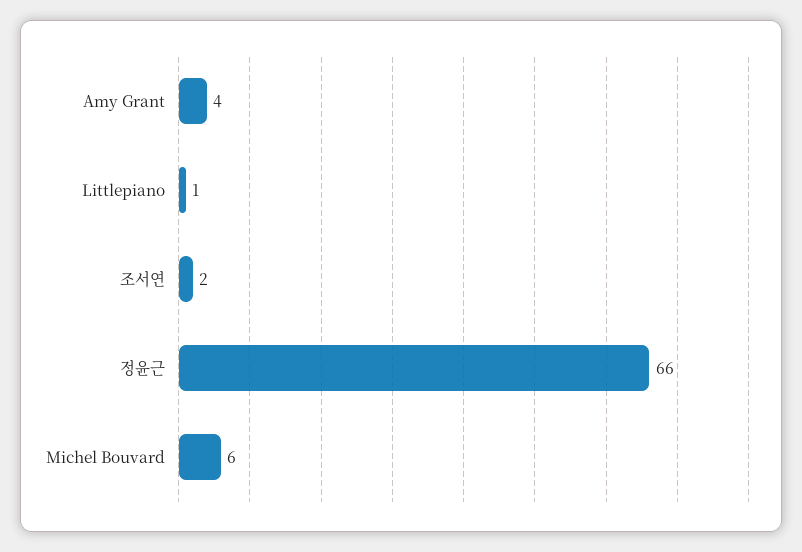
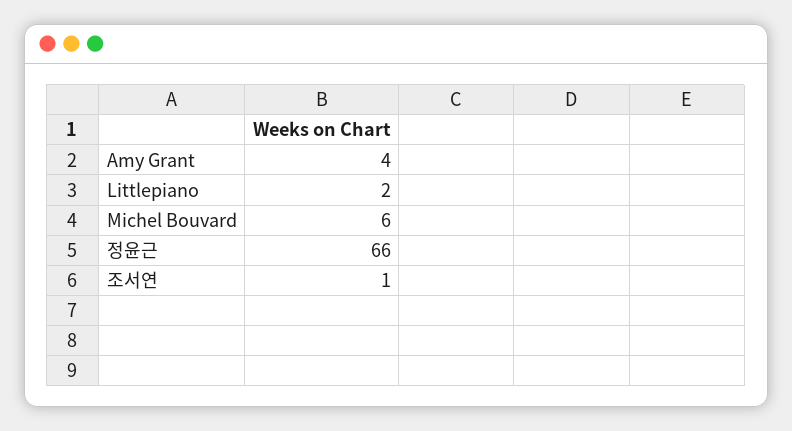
Littlepiano: 1 -> 2
조서연: 2 -> 1

